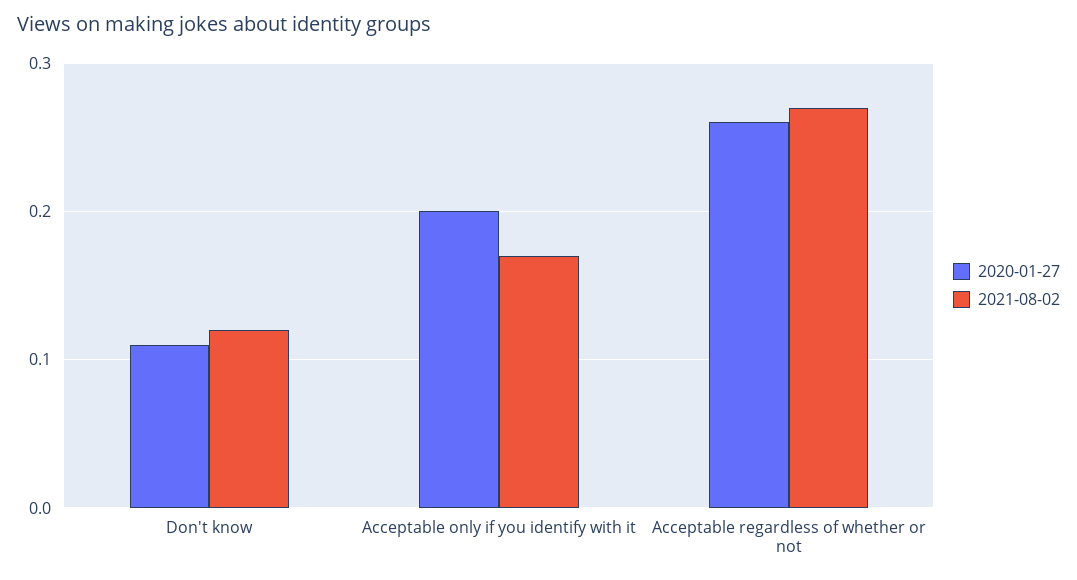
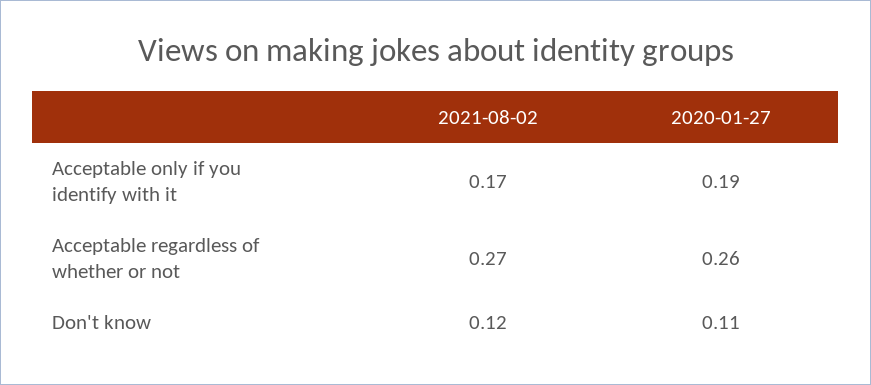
2020-01-27, Acceptable only if you identify with it: 0.2 -> 0.19

